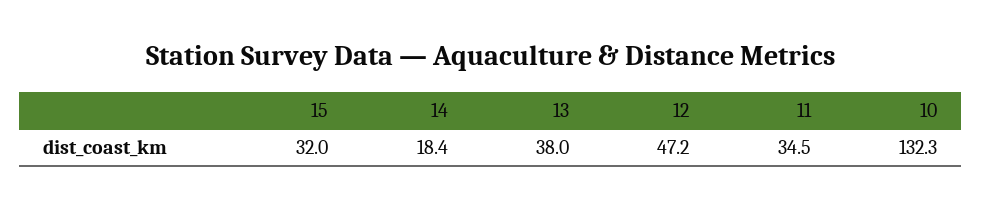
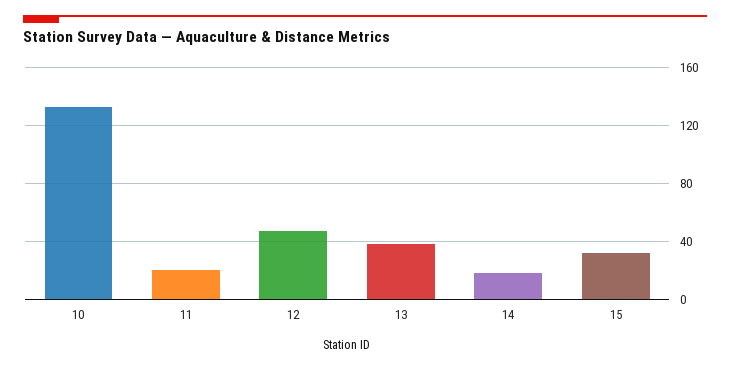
11: 34.5 -> 20

